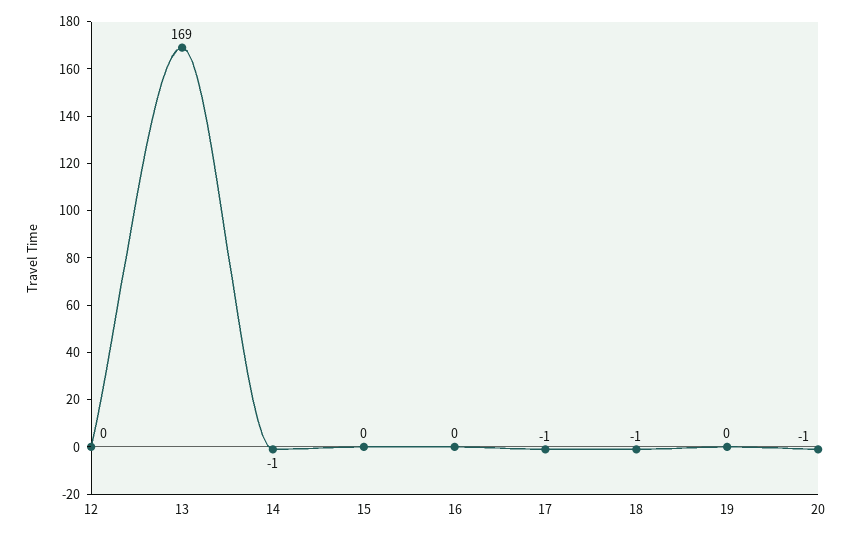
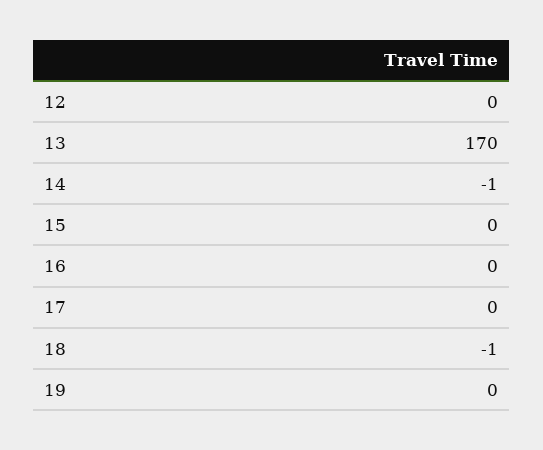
13: 169 -> 170
17: -1 -> 0
20: -1 -> none

